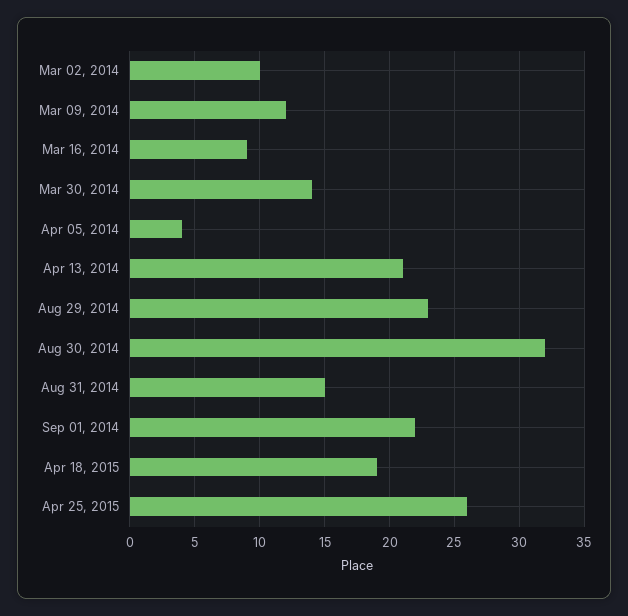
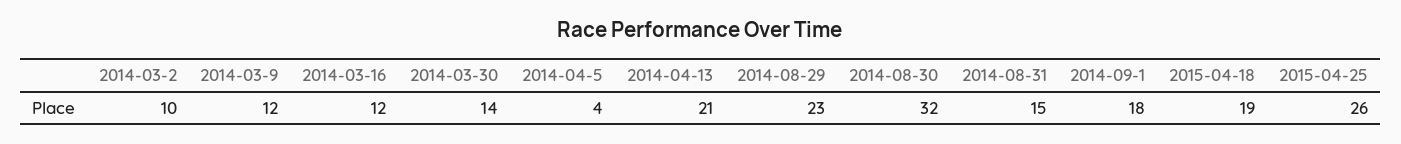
Mar 16, 2014: 9 -> 12
Sep 01, 2014: 22 -> 18

